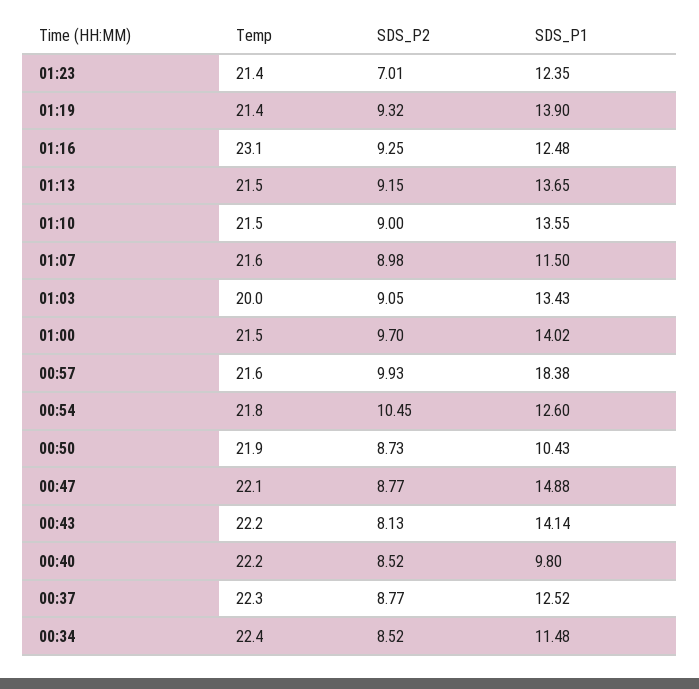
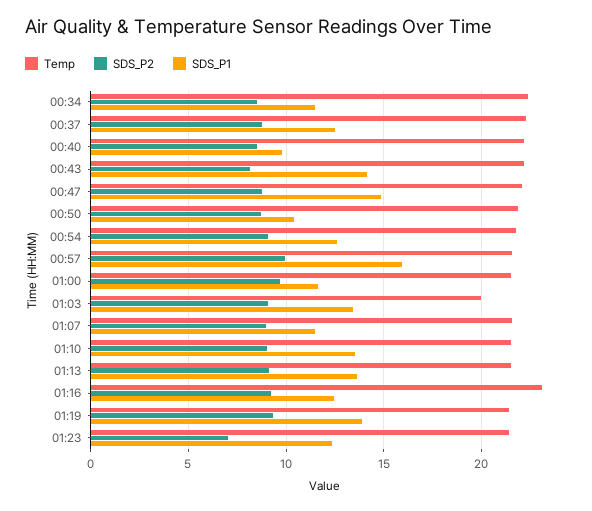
SDS_P1, 01:00: 14.02 -> 11.5
SDS_P1, 00:57: 18.38 -> 16
SDS_P2, 00:54: 10.45 -> 9

